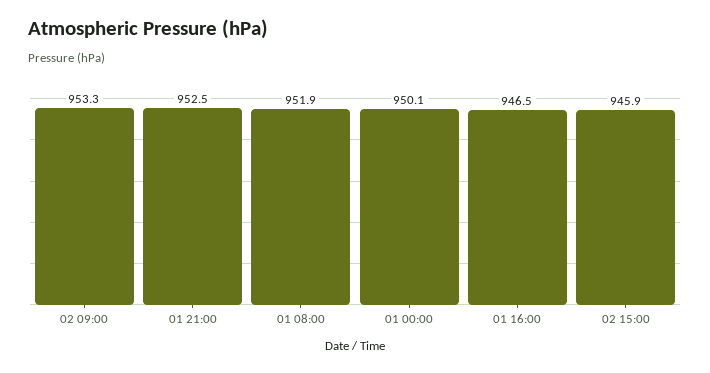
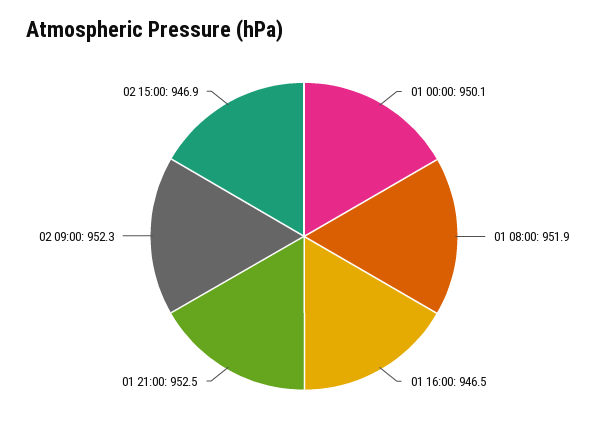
02 09:00: 953.3 -> 952.3
02 15:00: 945.9 -> 946.9

